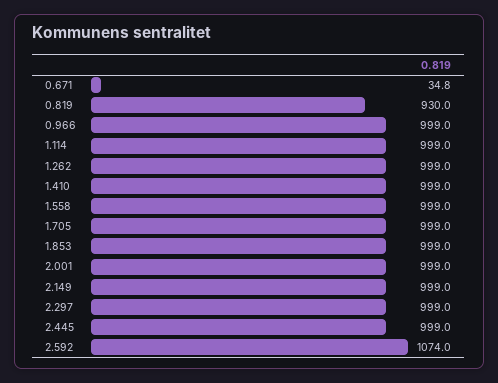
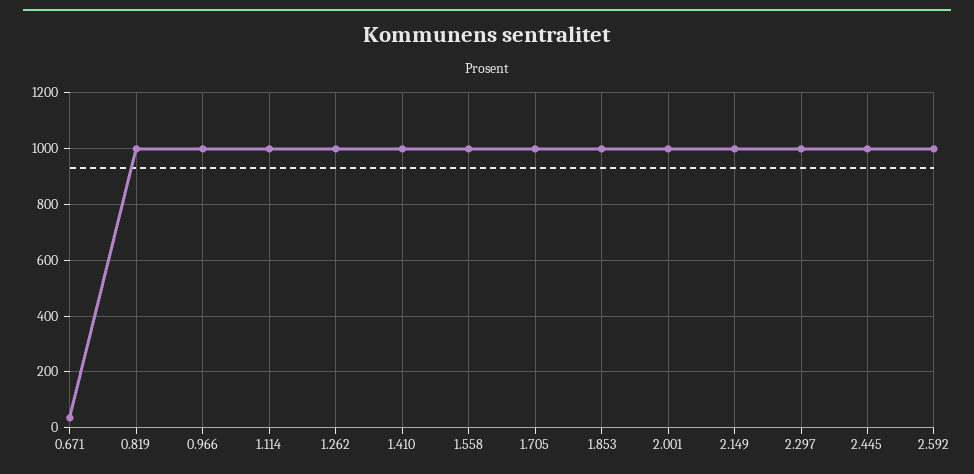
0.819: 930 -> 1000
2.592: 1074 -> 1000

